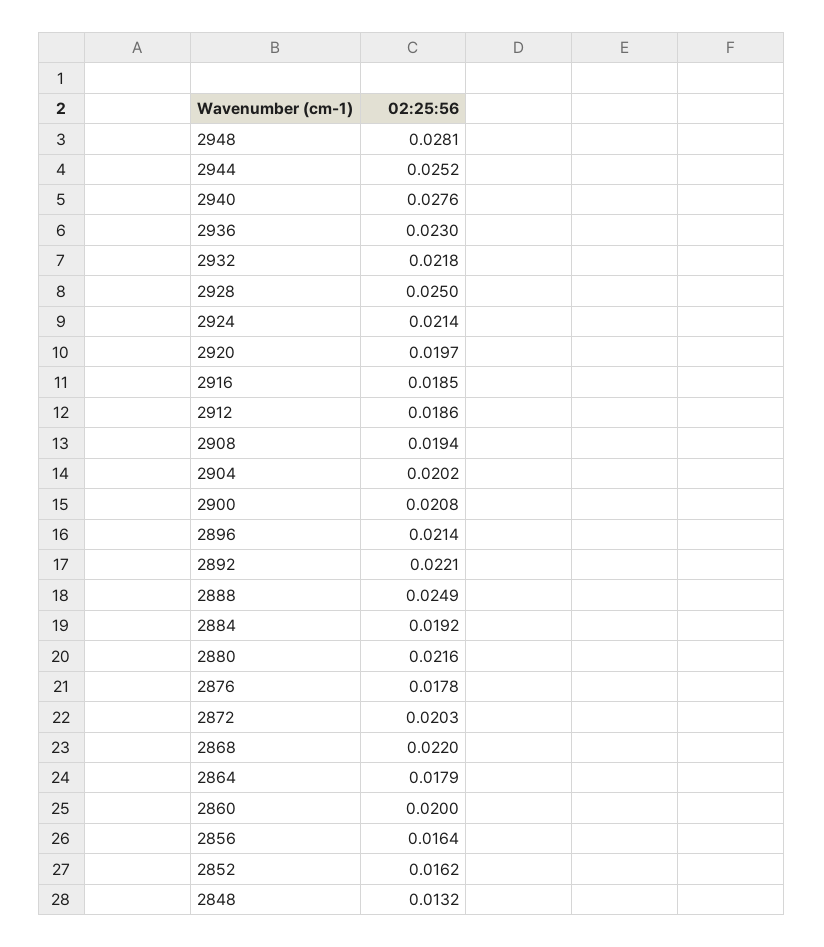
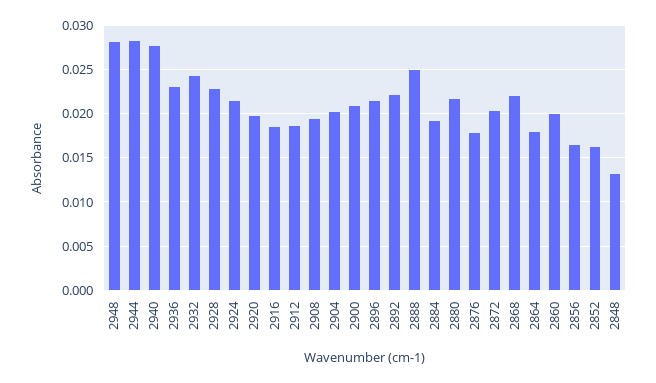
2944: 0.0252 -> 0.028
2932: 0.0218 -> 0.024
2928: 0.025 -> 0.023

